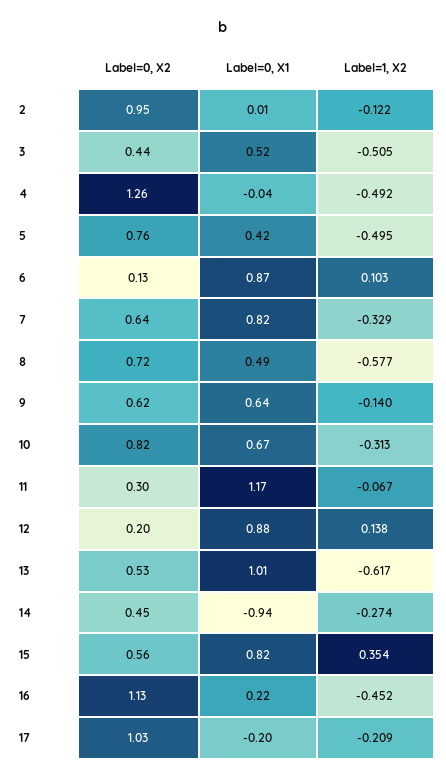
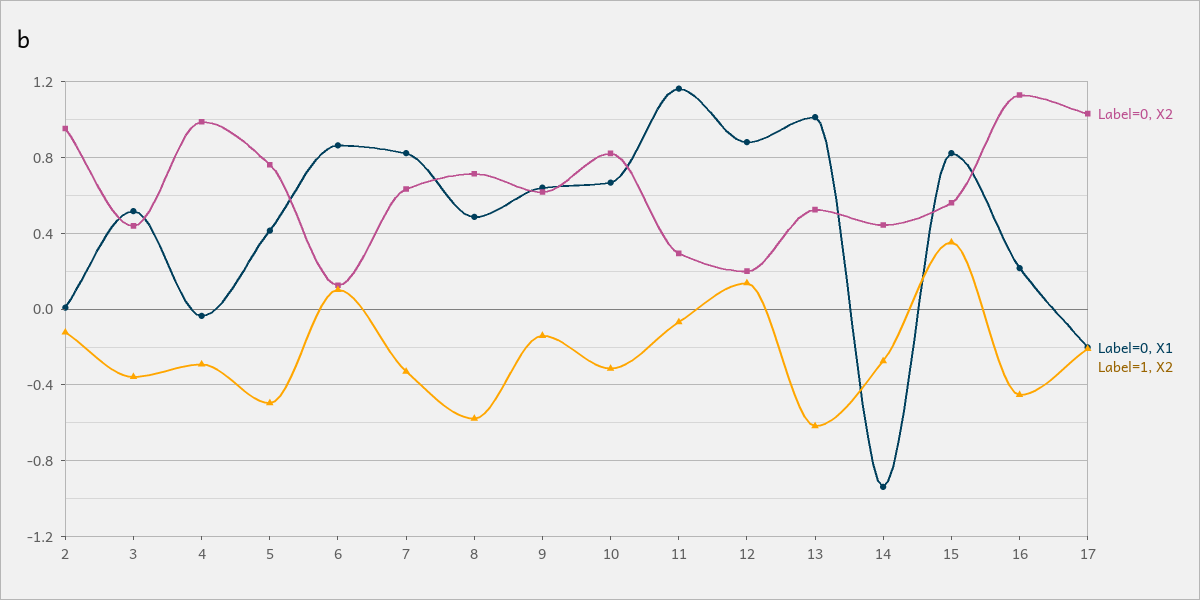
Label=1, X2, 3: -0.505 -> -0.35
Label=0, X2, 4: 1.26 -> 1
Label=1, X2, 4: -0.492 -> -0.3

